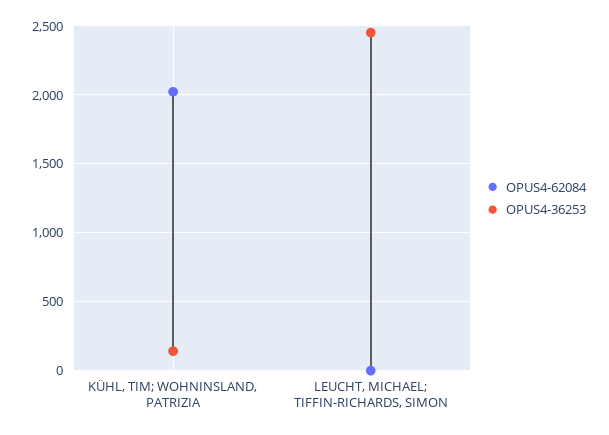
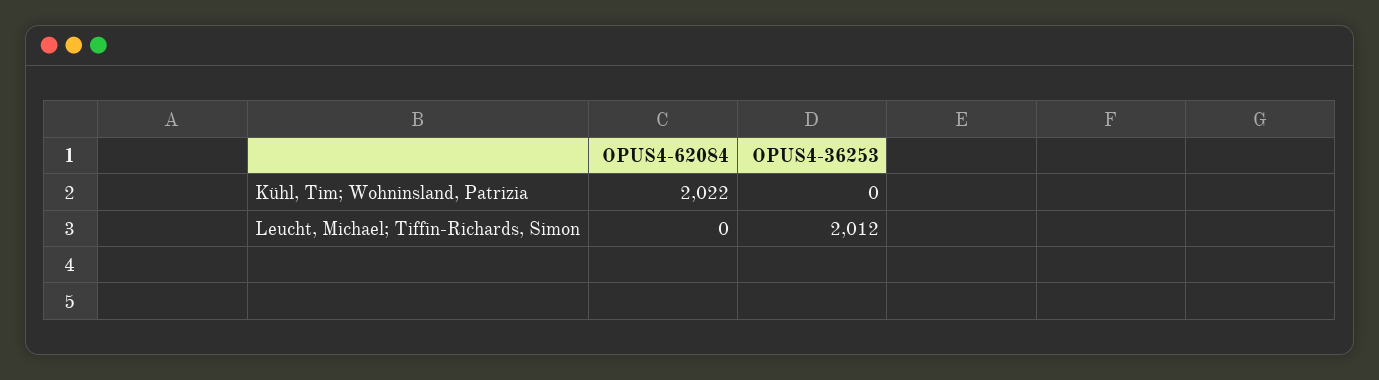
OPUS4-36253, KÜHL, TIM; WOHNINSLAND, PATRIZIA: 150 -> 0
OPUS4-36253, LEUCHT, MICHAEL; TIFFIN-RICHARDS, SIMON: 2450 -> 2012

